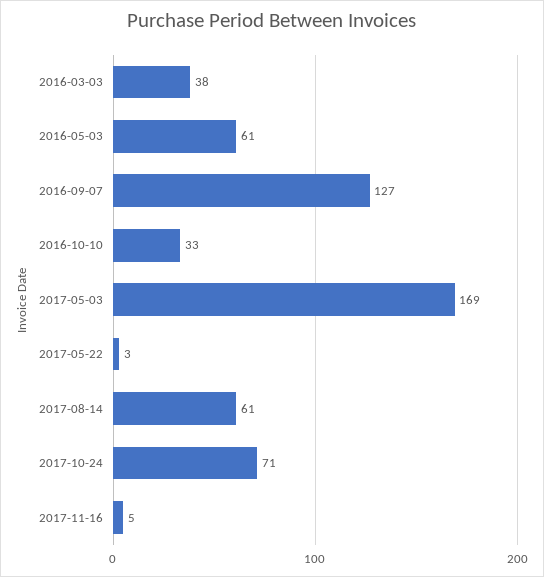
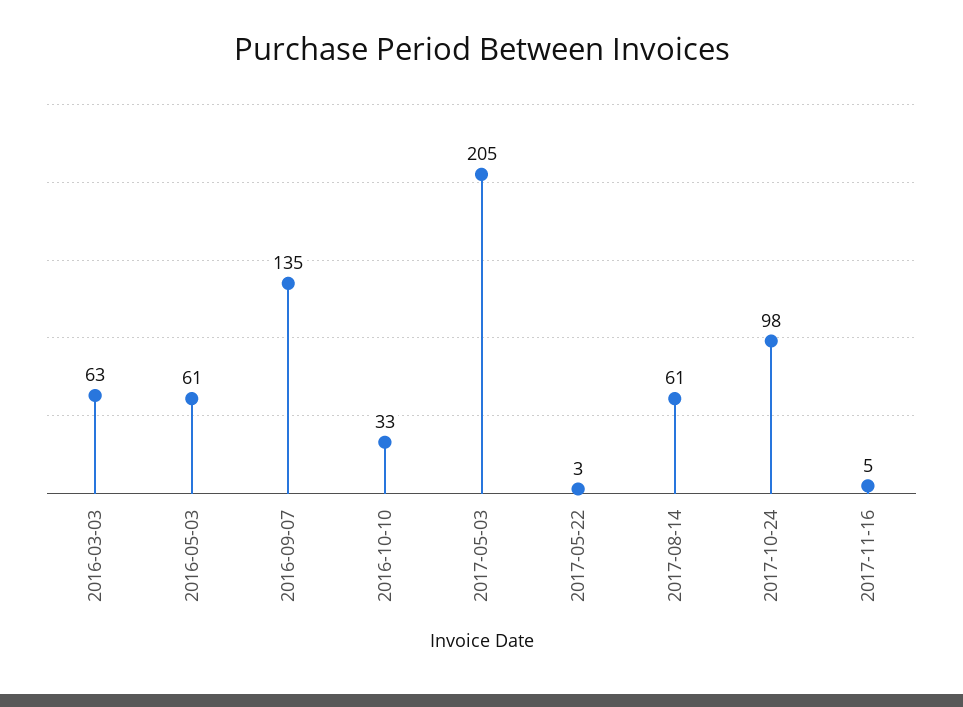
2016-03-03: 38 -> 63
2016-09-07: 127 -> 135
2017-05-03: 169 -> 205
2017-10-24: 71 -> 98

